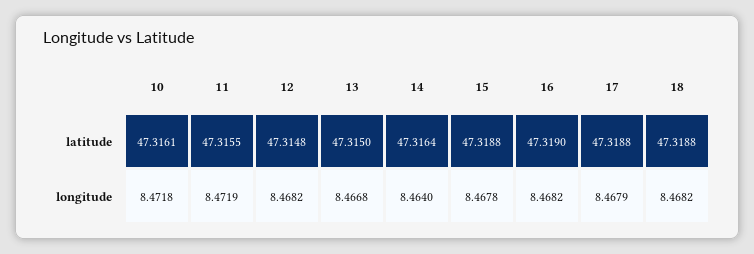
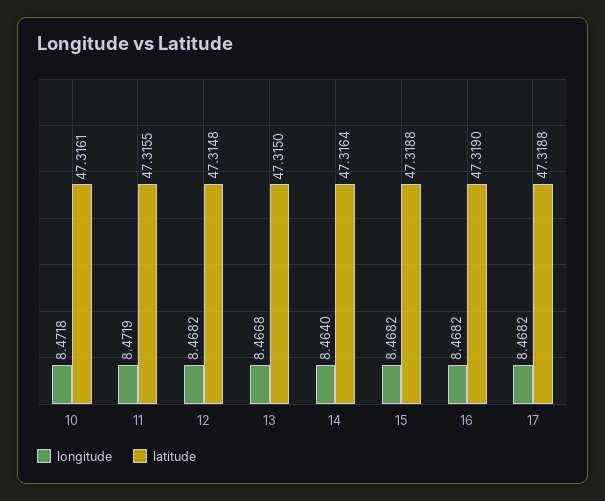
latitude, 18: 47.3188 -> none
longitude, 15: 8.4678 -> 8.4682
longitude, 17: 8.4679 -> 8.4682
longitude, 18: 8.4682 -> none

